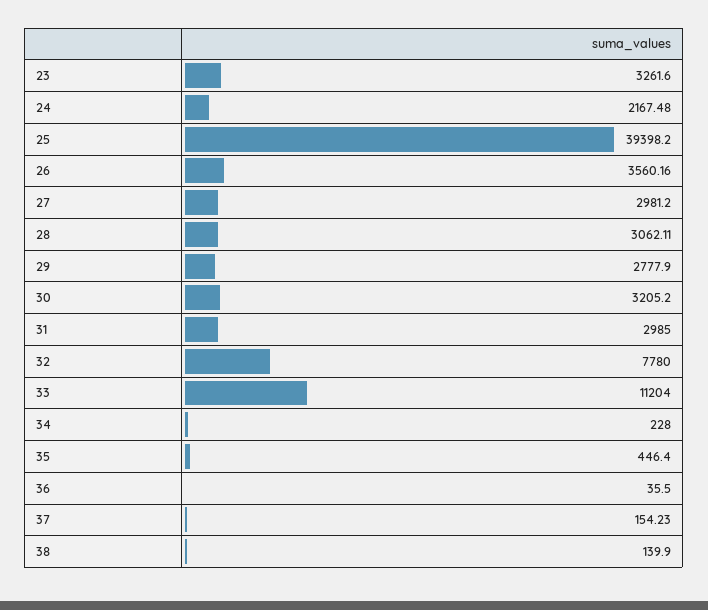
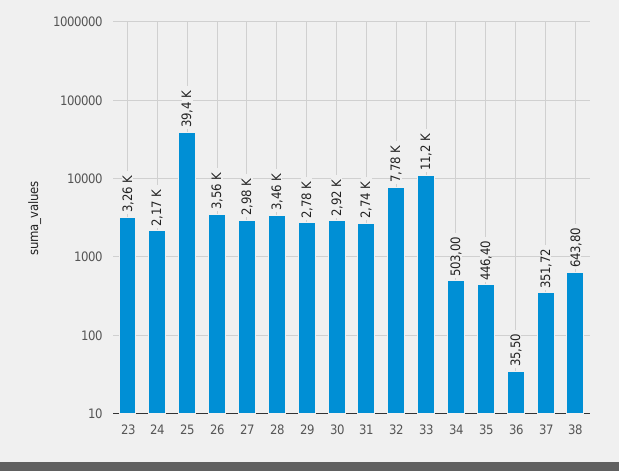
28: 3062.11 -> 3460
30: 3205.2 -> 2920
31: 2985 -> 2740
34: 228 -> 503
37: 154.23 -> 351.72
38: 139.9 -> 643.8

